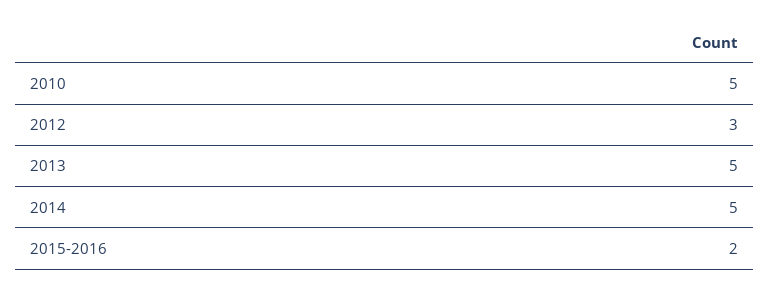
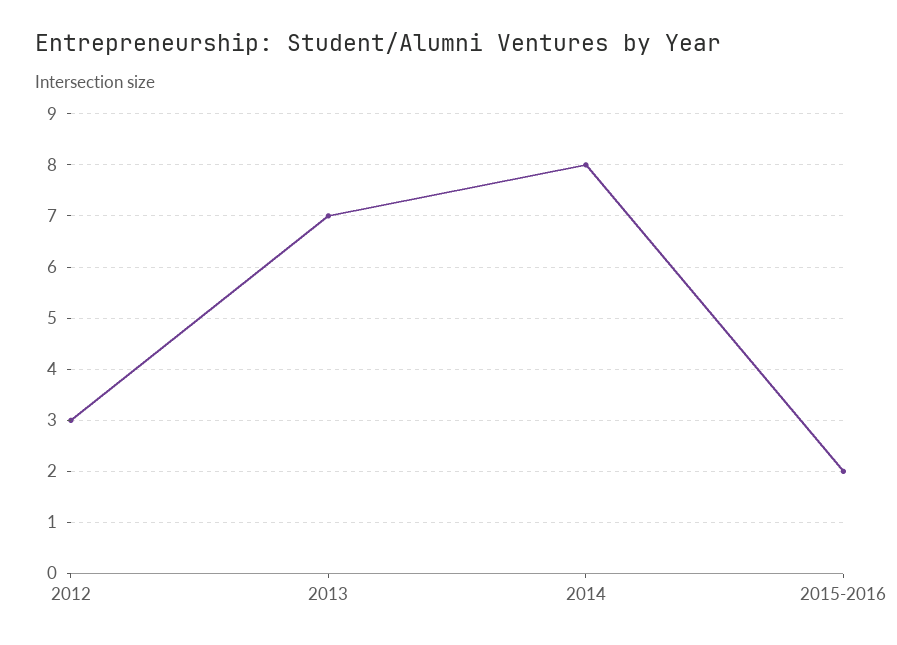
2010: 5 -> none
2013: 5 -> 7
2014: 5 -> 8

